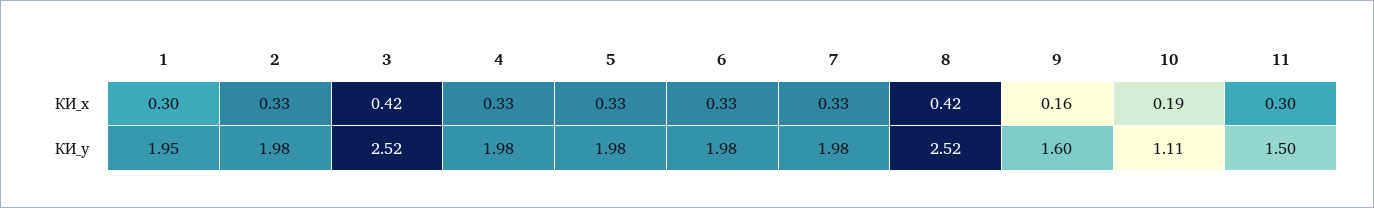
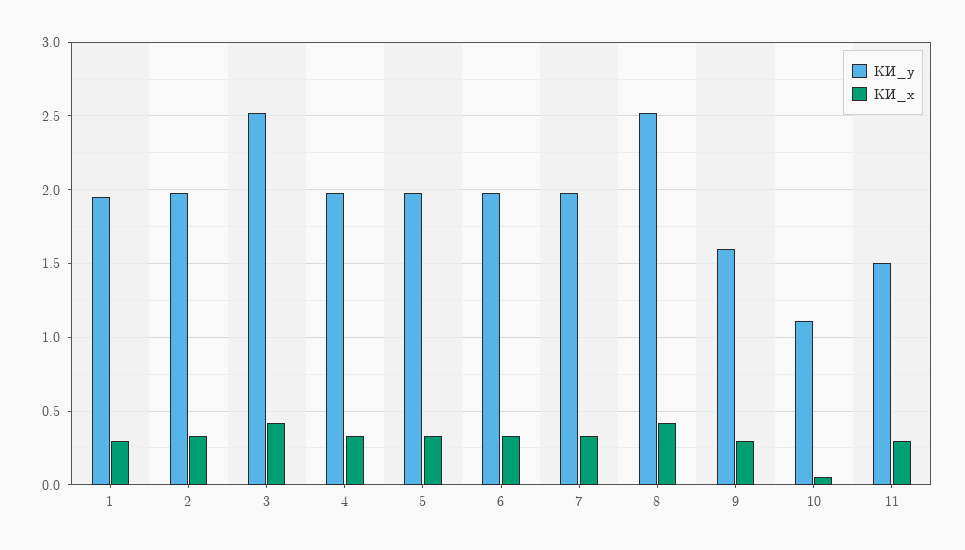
КИ_x, 9: 0.16 -> 0.3
КИ_x, 10: 0.19 -> 0.05

